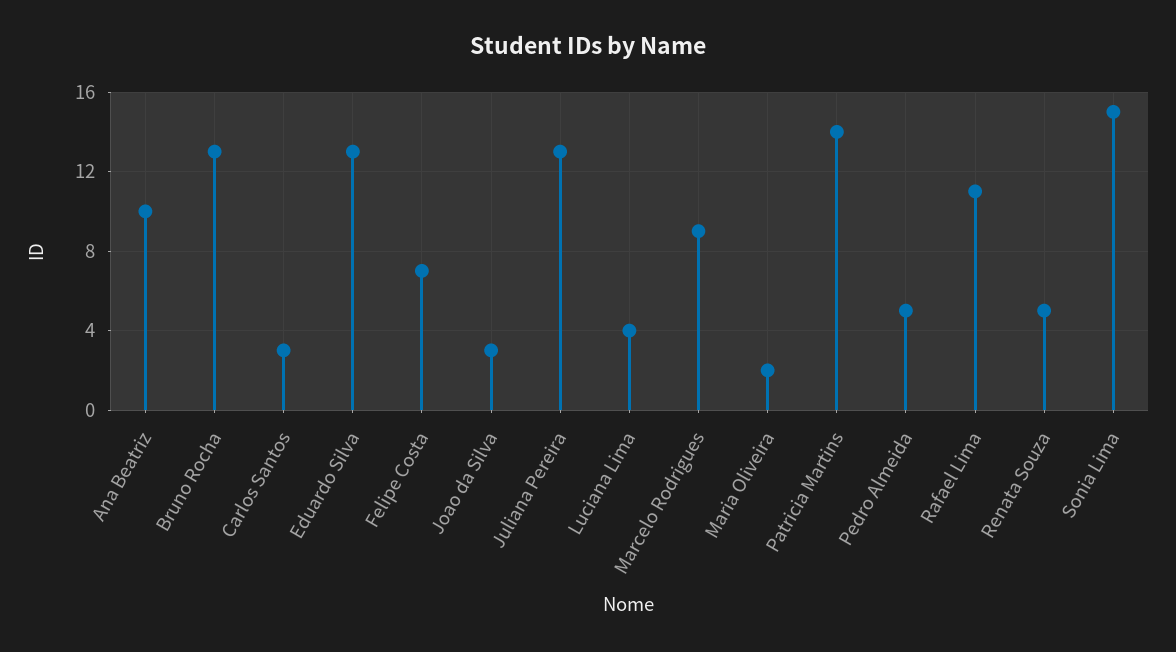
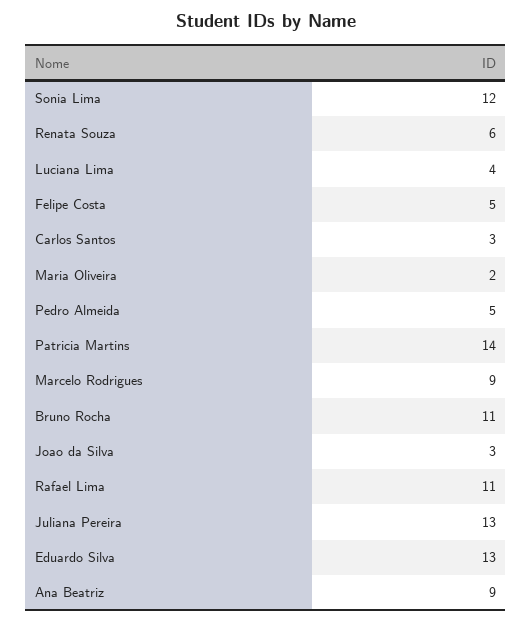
Ana Beatriz: 10 -> 9
Bruno Rocha: 13 -> 11
Felipe Costa: 7 -> 5
Renata Souza: 5 -> 6
Sonia Lima: 15 -> 12

